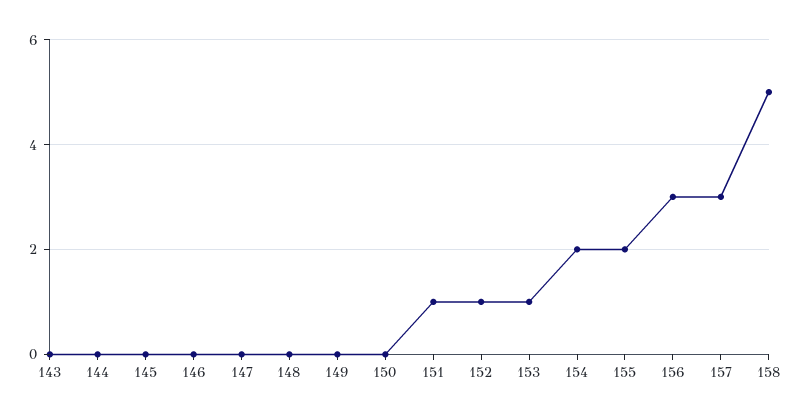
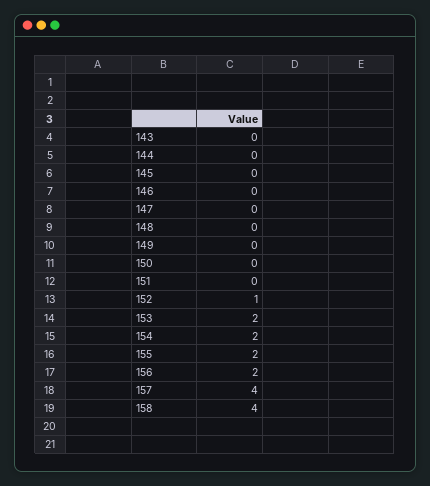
151: 1 -> 0
153: 1 -> 2
156: 3 -> 2
157: 3 -> 4
158: 5 -> 4

